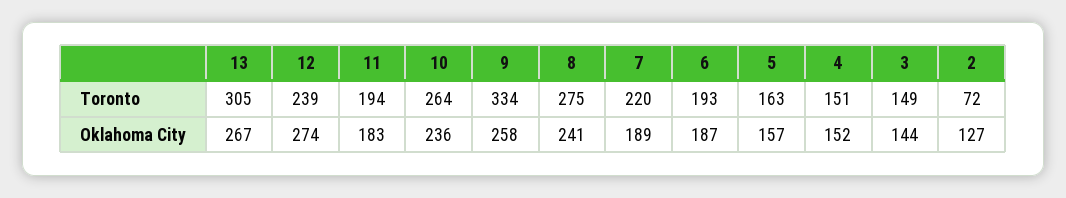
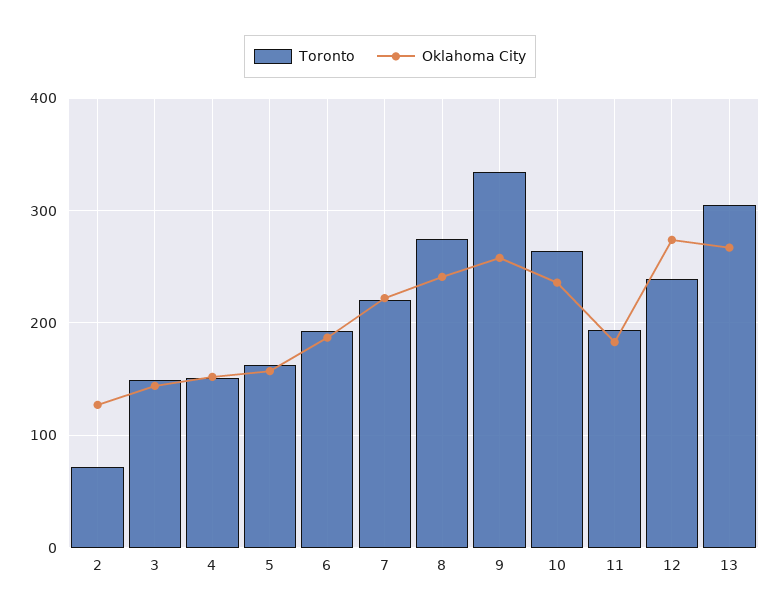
Oklahoma City, 7: 189 -> 220

